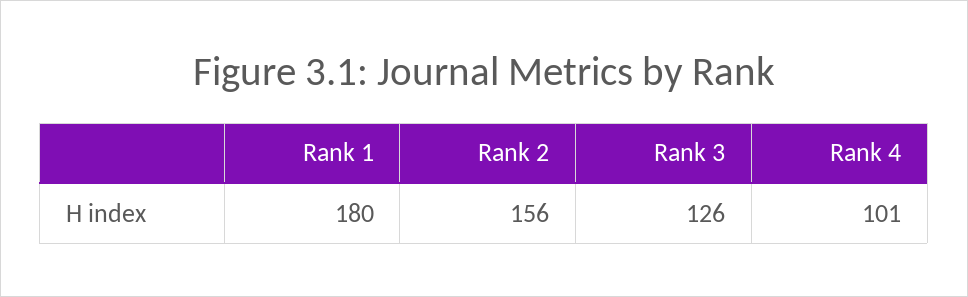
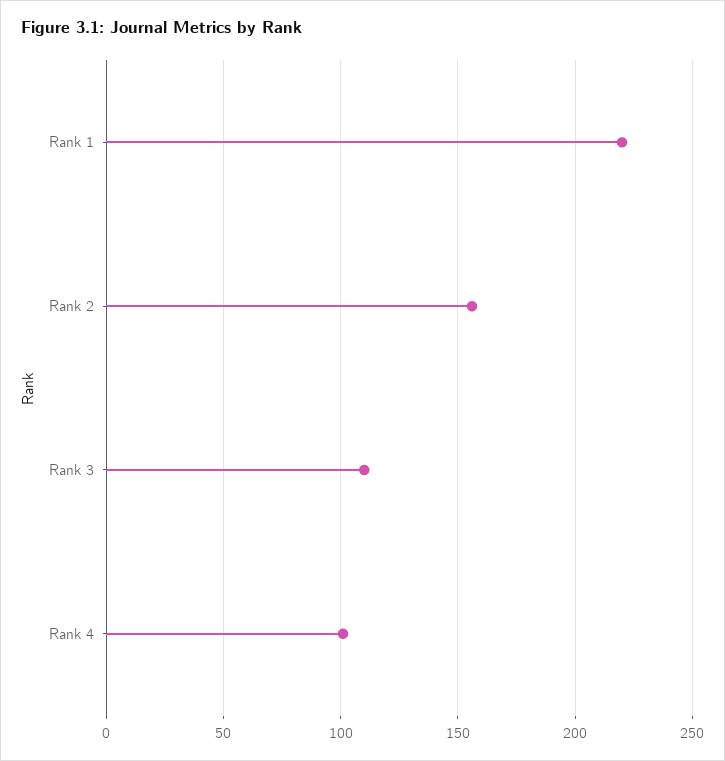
Rank 1: 180 -> 220
Rank 3: 126 -> 110

